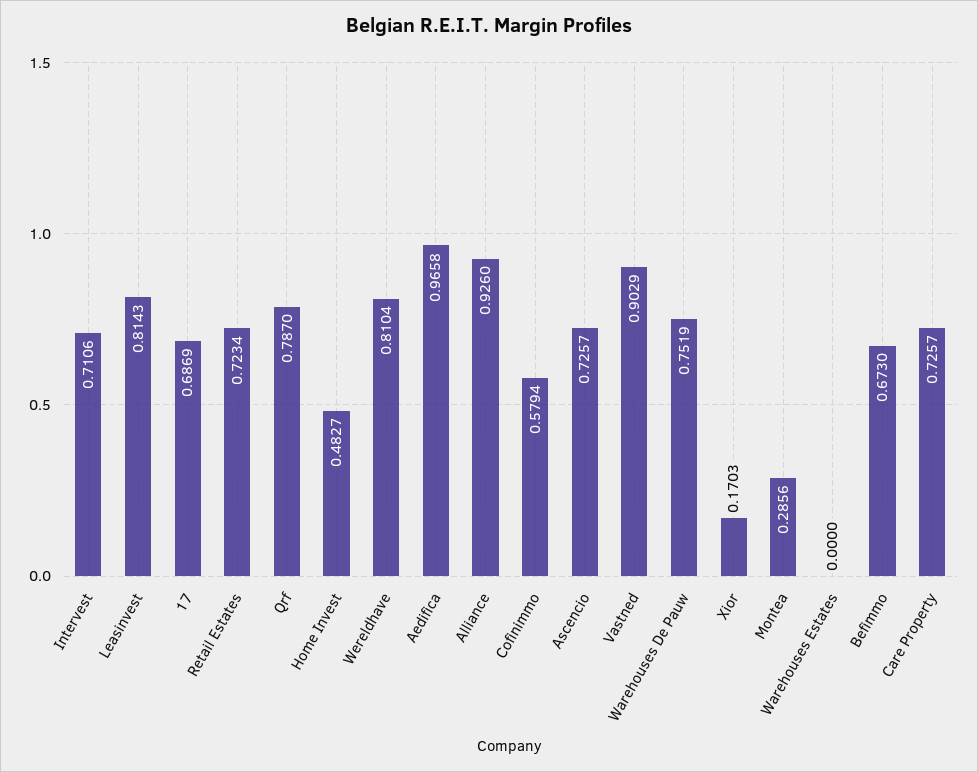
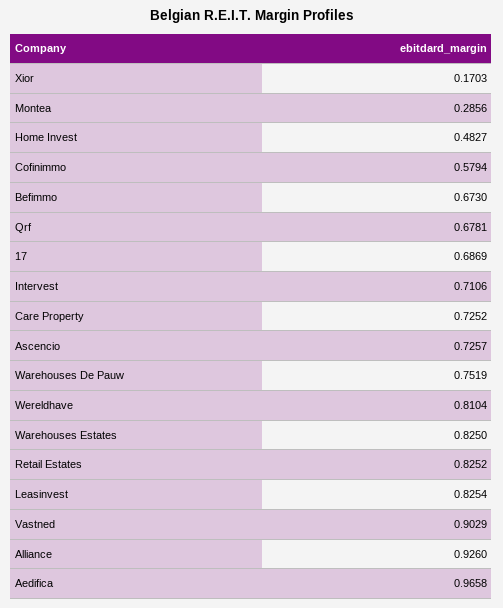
Leasinvest: 0.8143 -> 0.8254
Retail Estates: 0.7234 -> 0.8252
Qrf: 0.787 -> 0.6781
Warehouses Estates: 0 -> 0.825
Care Property: 0.7257 -> 0.7252

